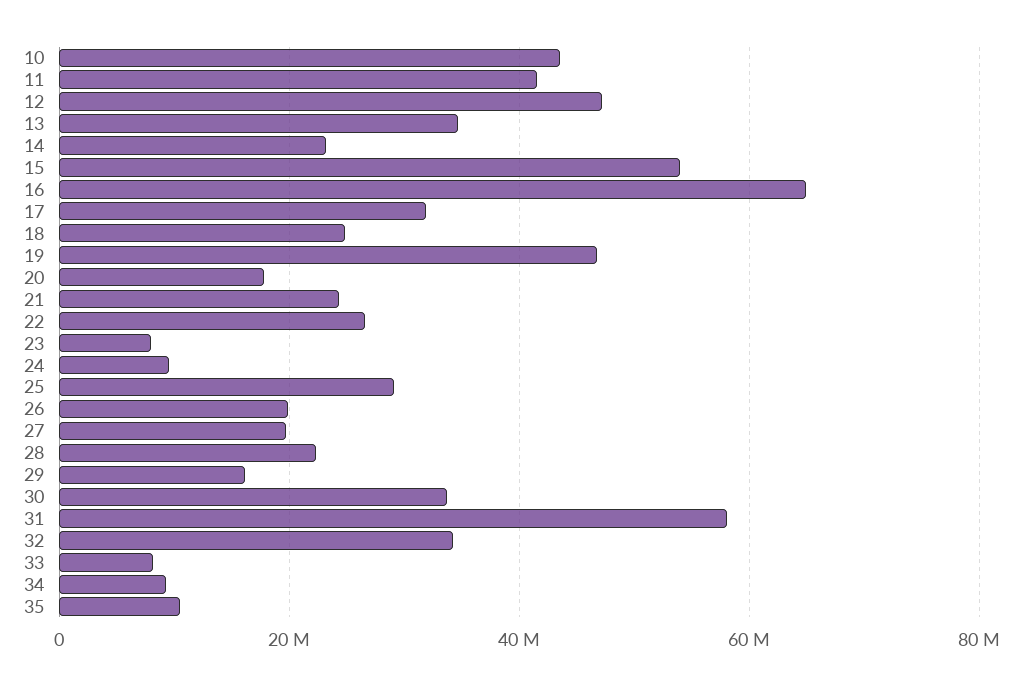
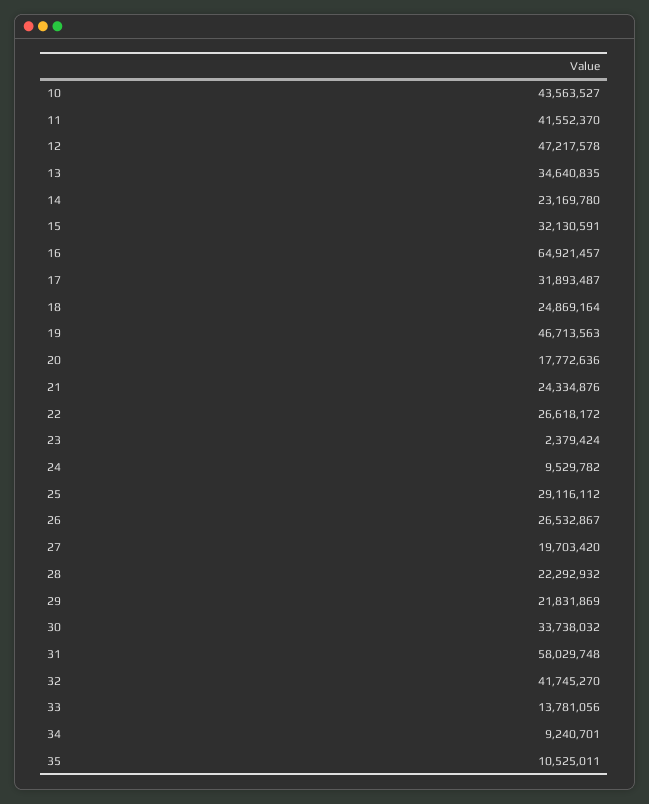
15: 54000000 -> 32130591
23: 8000000 -> 2379424
26: 20000000 -> 26532867
29: 16000000 -> 21831869
32: 34000000 -> 41745270
33: 8000000 -> 13781056

